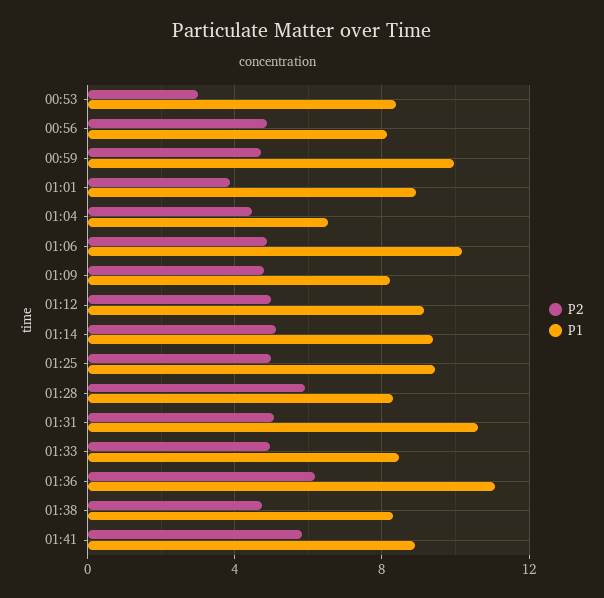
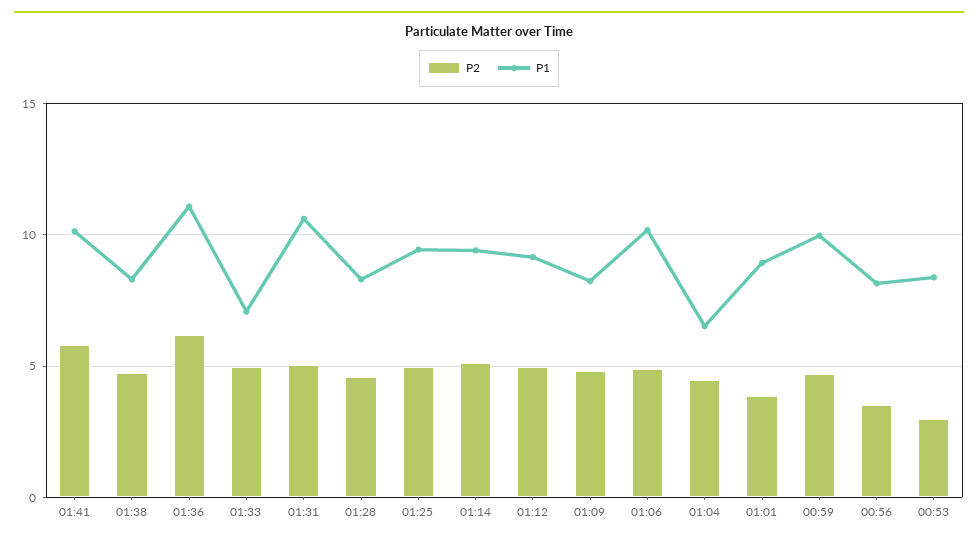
P2, 00:56: 5 -> 3.5
P2, 01:28: 6 -> 4.5
P1, 01:33: 8.5 -> 7
P1, 01:41: 9 -> 10

